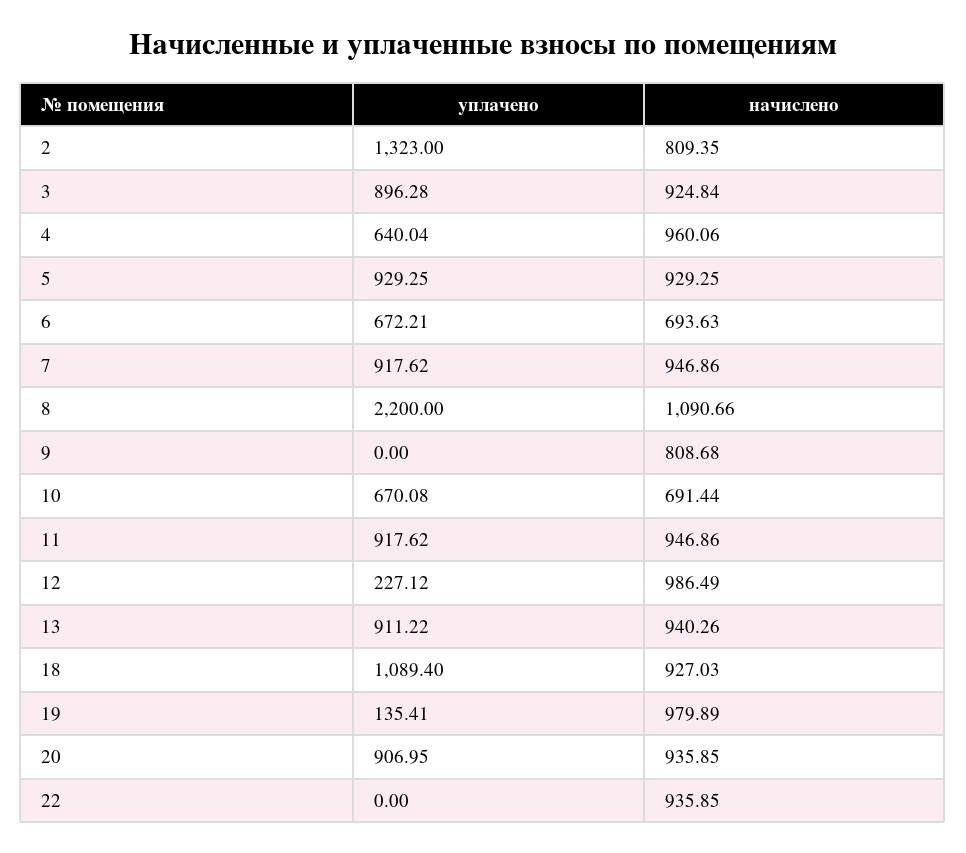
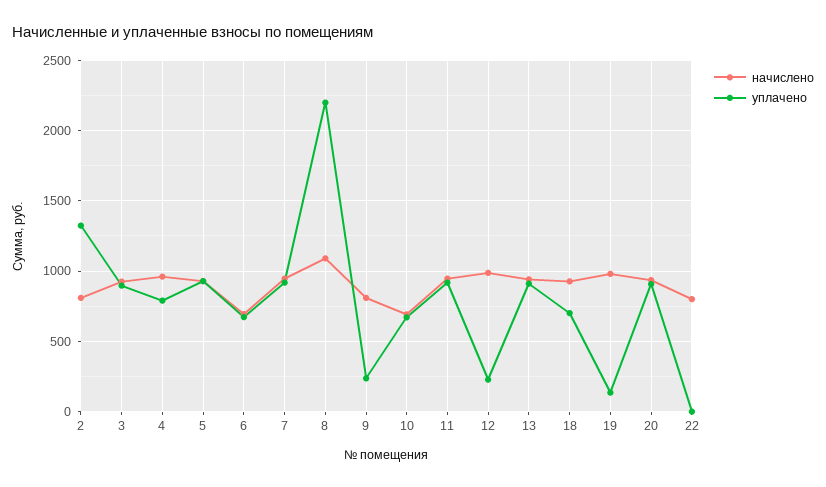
уплачено, 4: 640.04 -> 800
уплачено, 9: 0 -> 250
уплачено, 18: 1089.4 -> 700
начислено, 22: 935.85 -> 800

